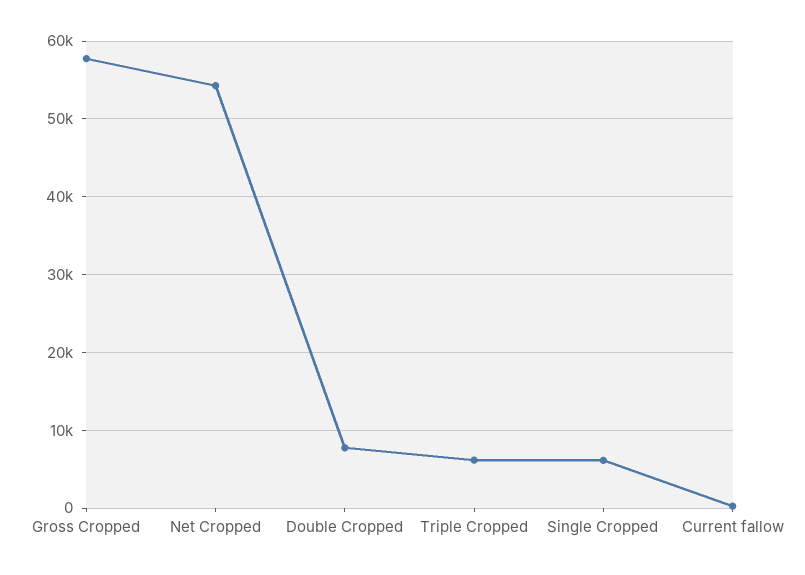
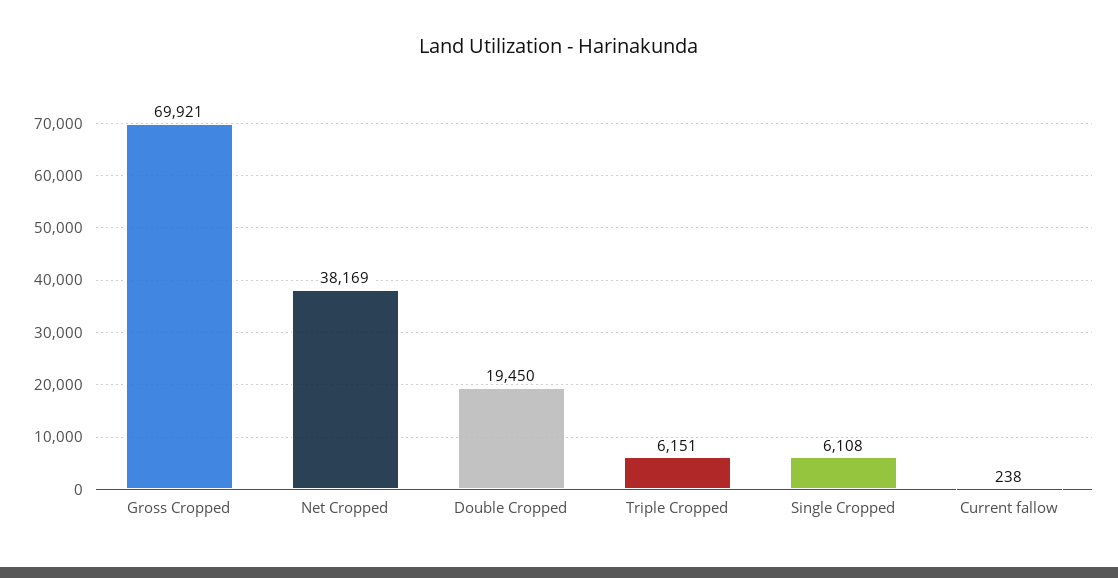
Gross Cropped: 58000 -> 69921
Net Cropped: 54000 -> 38169
Double Cropped: 8000 -> 19450

